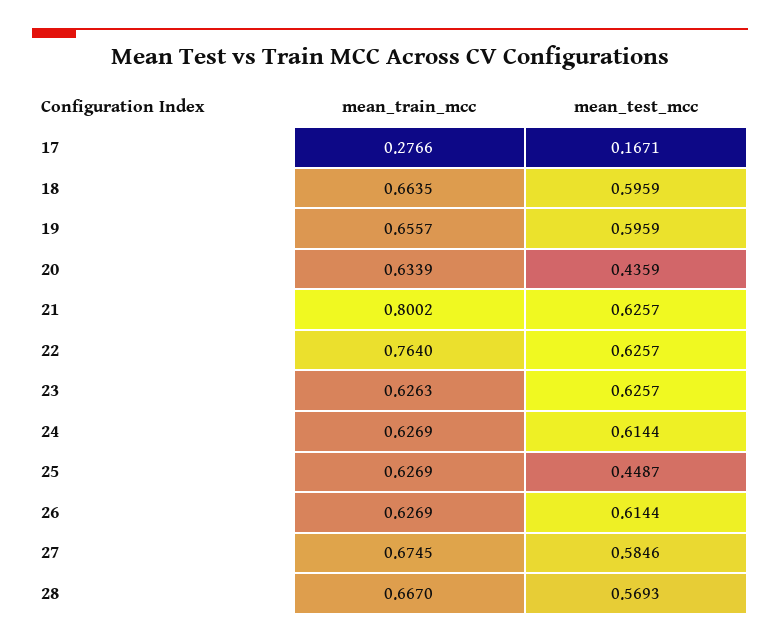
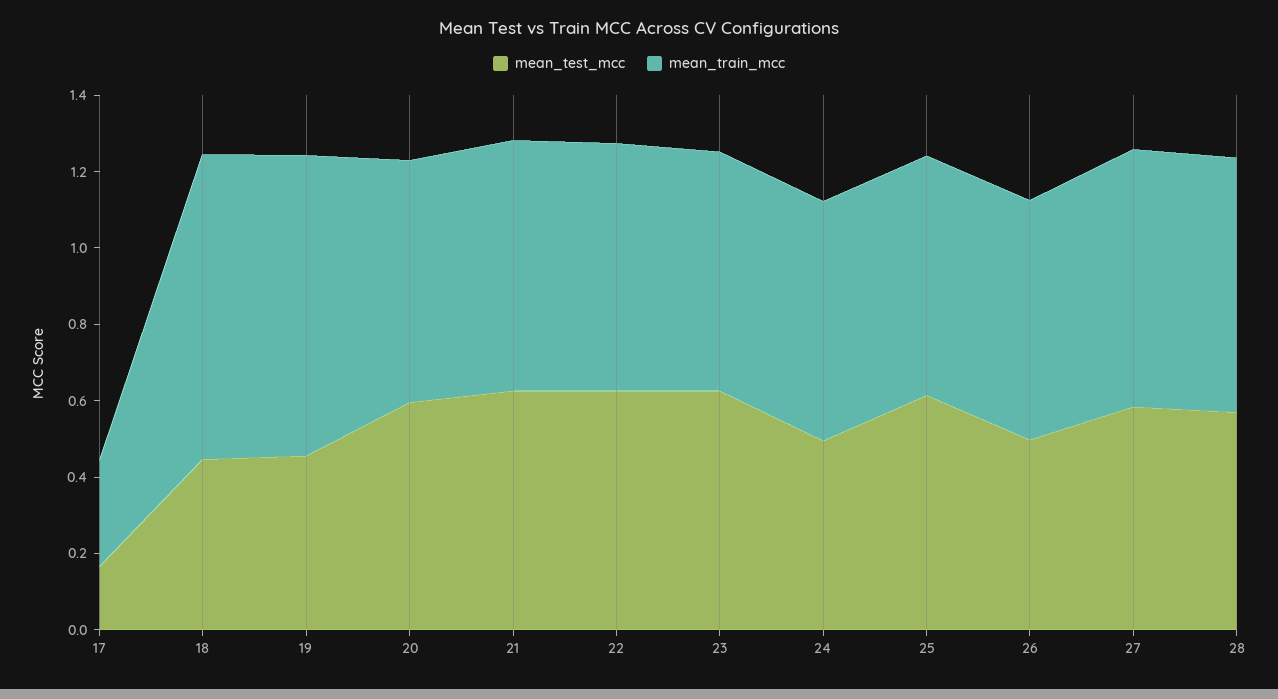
mean_train_mcc, 18: 0.6635 -> 0.8
mean_test_mcc, 18: 0.5959 -> 0.45
mean_train_mcc, 19: 0.6557 -> 0.8
mean_test_mcc, 19: 0.5959 -> 0.45
mean_test_mcc, 20: 0.4359 -> 0.6
mean_train_mcc, 21: 0.8002 -> 0.65
mean_train_mcc, 22: 0.764 -> 0.65
mean_test_mcc, 24: 0.6144 -> 0.5
mean_test_mcc, 25: 0.4487 -> 0.6
mean_test_mcc, 26: 0.6144 -> 0.5

